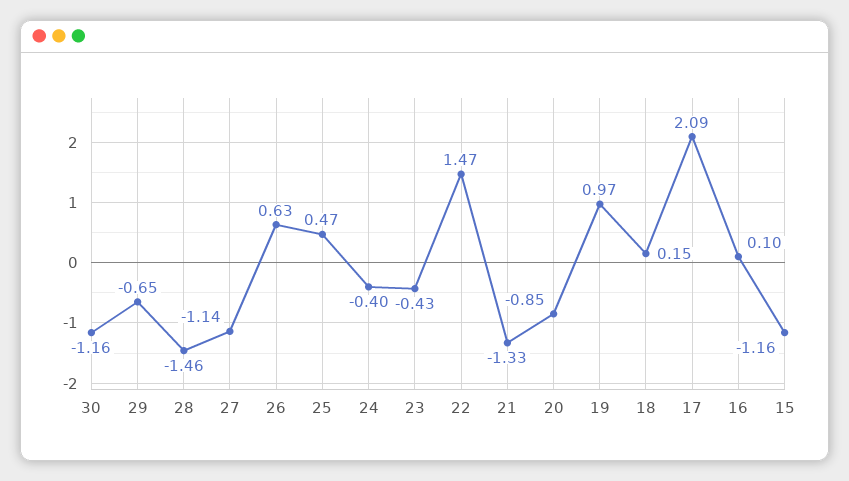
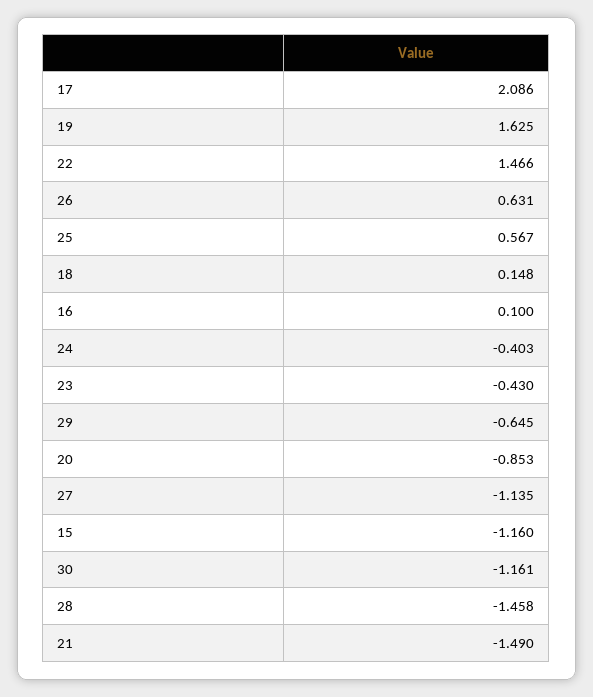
25: 0.47 -> 0.567
21: -1.33 -> -1.49
19: 0.97 -> 1.625

